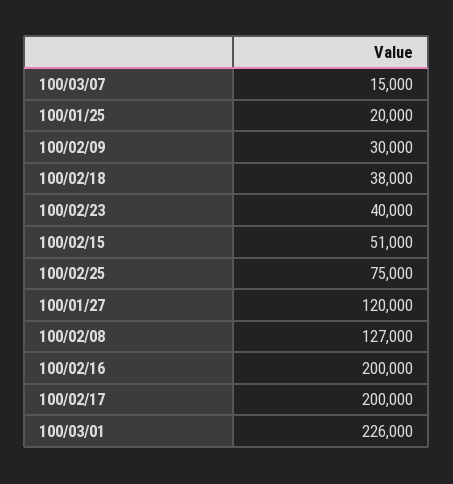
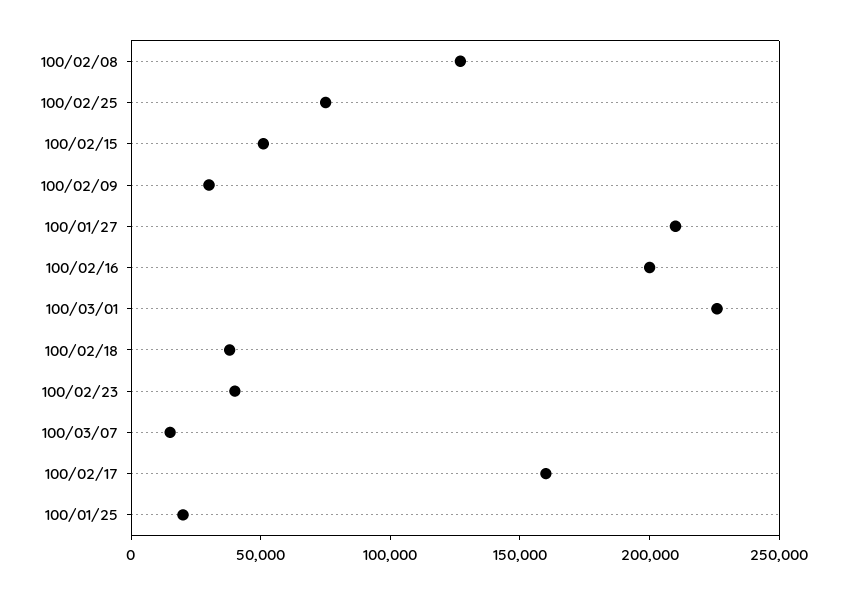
100/01/27: 120000 -> 210000
100/02/17: 200000 -> 160000

